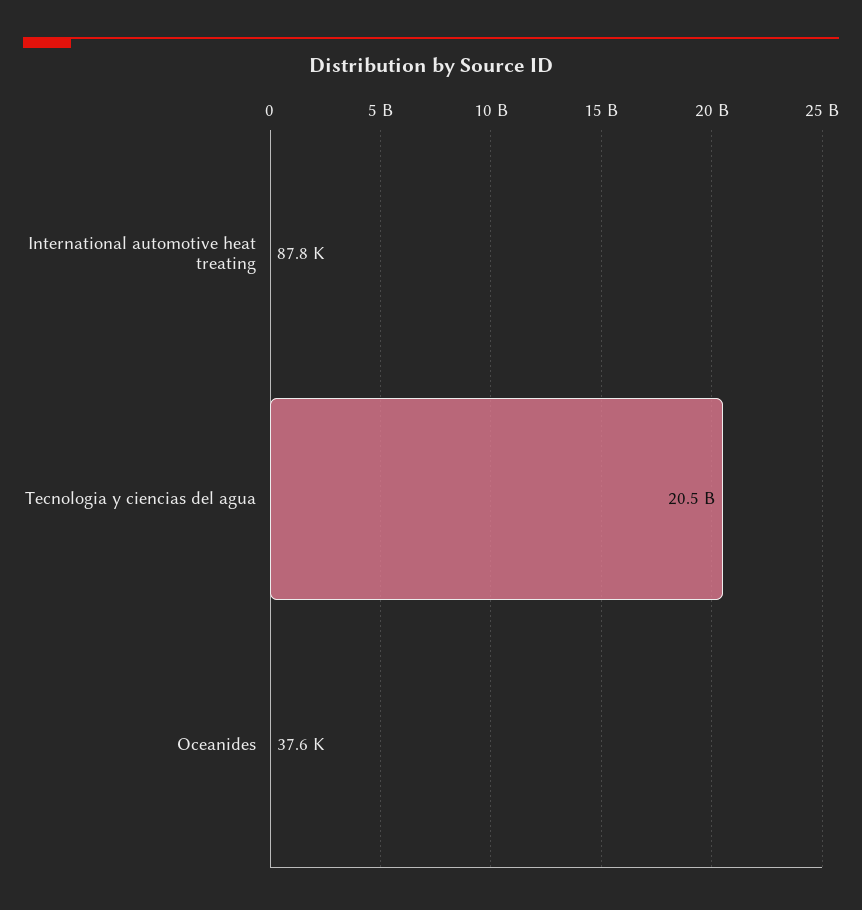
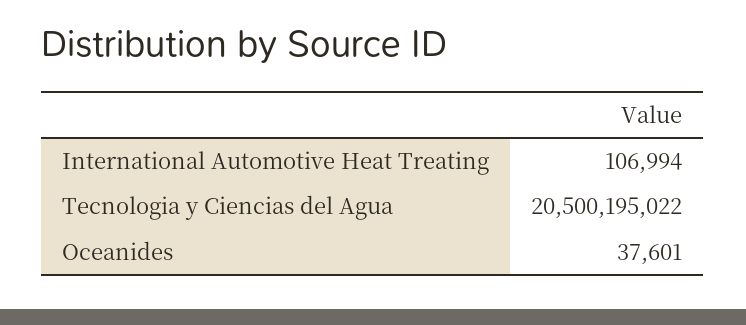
International automotive heat treating: 87800 -> 106994

